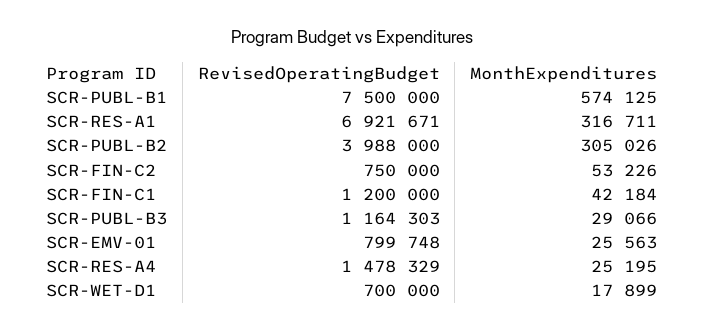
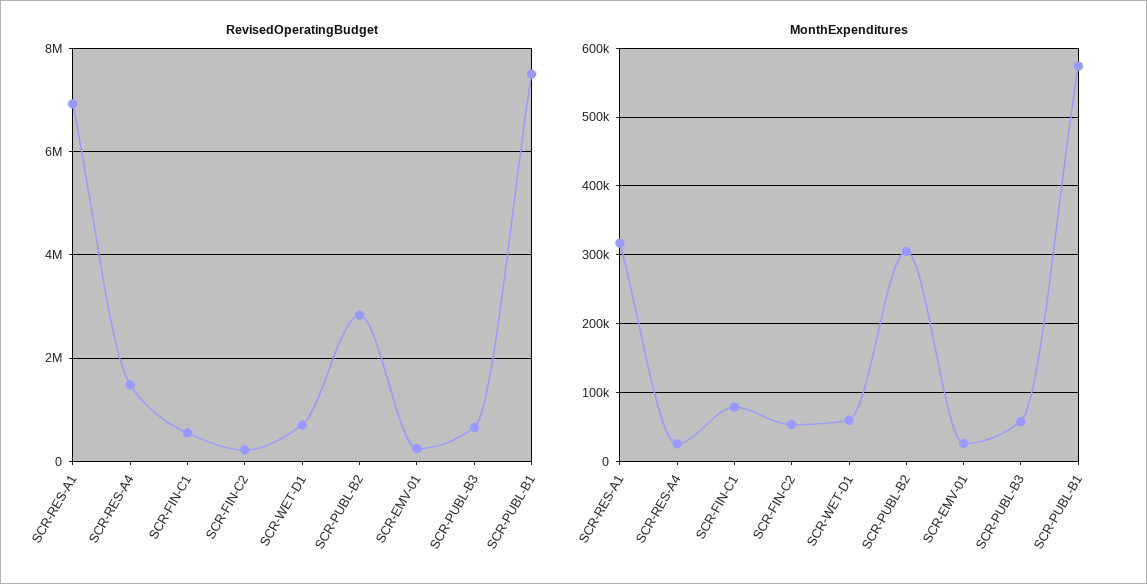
RevisedOperatingBudget, SCR-PUBL-B2: 3988000 -> 2800000
RevisedOperatingBudget, SCR-FIN-C2: 750000 -> 200000
RevisedOperatingBudget, SCR-FIN-C1: 1200000 -> 600000
MonthExpenditures, SCR-FIN-C1: 42184 -> 80000
RevisedOperatingBudget, SCR-PUBL-B3: 1164303 -> 600000
MonthExpenditures, SCR-PUBL-B3: 29066 -> 60000
RevisedOperatingBudget, SCR-EMV-01: 799748 -> 200000
MonthExpenditures, SCR-WET-D1: 17899 -> 60000

